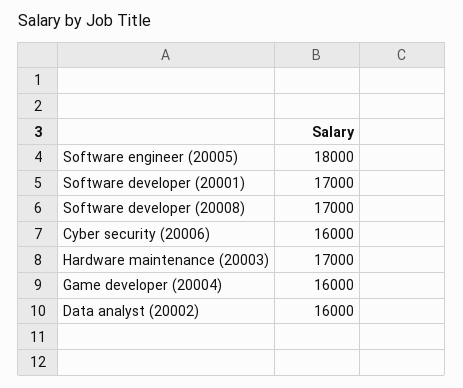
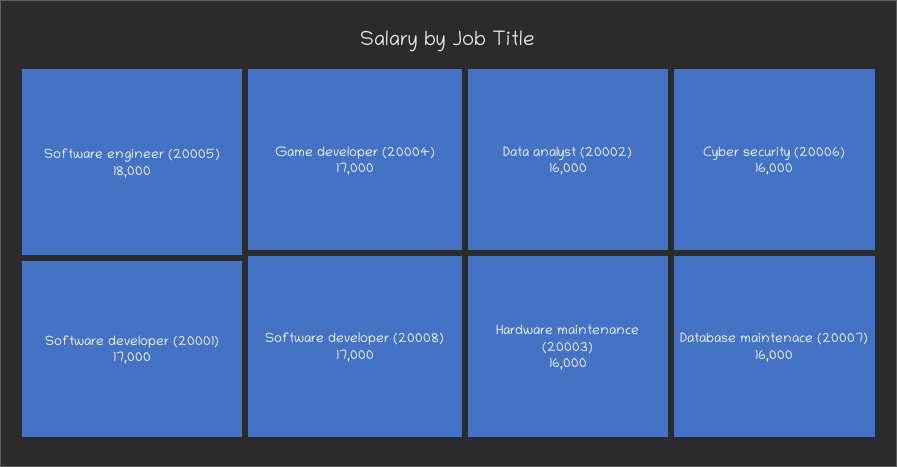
Hardware maintenance (20003): 17000 -> 16000
Game developer (20004): 16000 -> 17000
Database maintenace (20007): none -> 16000

